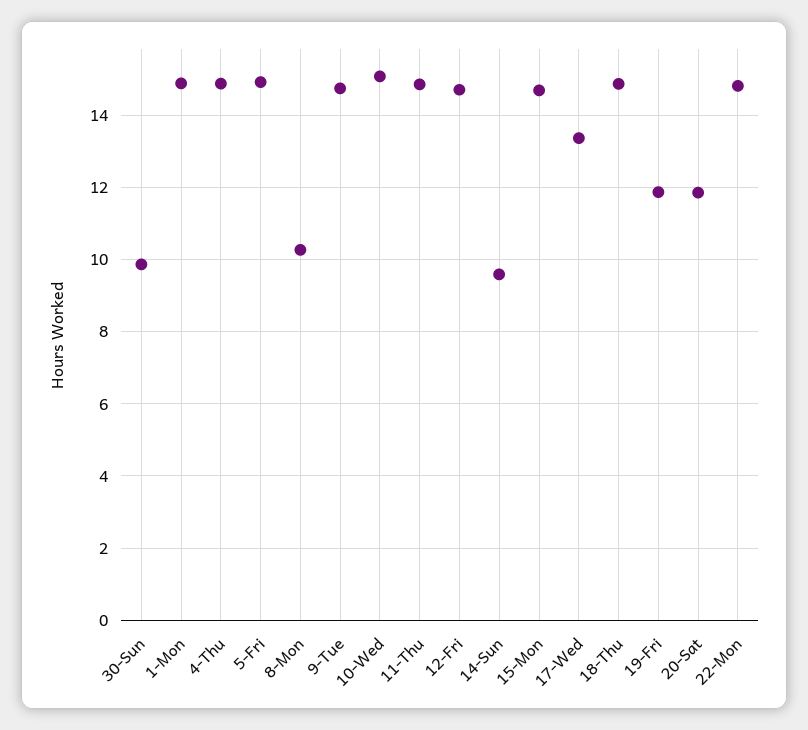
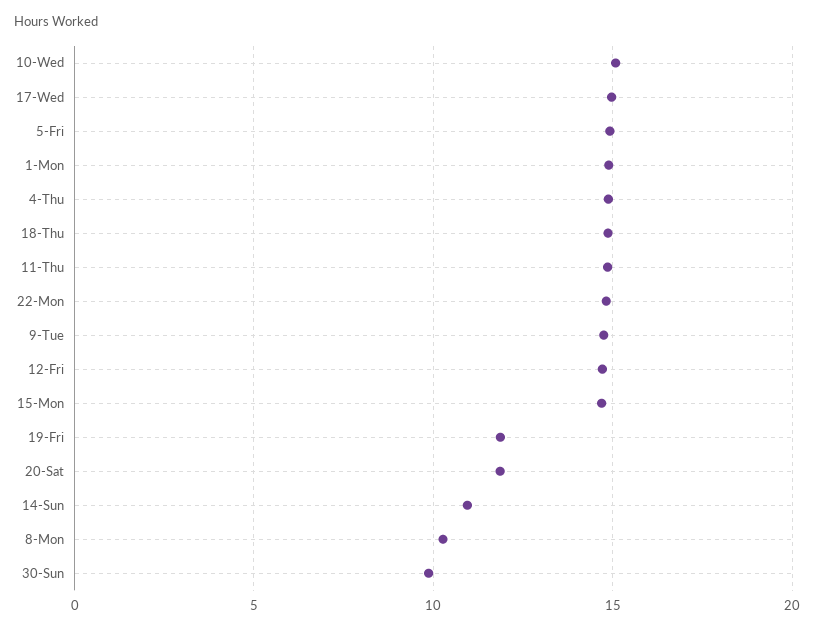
14-Sun: 9.6 -> 11
17-Wed: 13.4 -> 15

